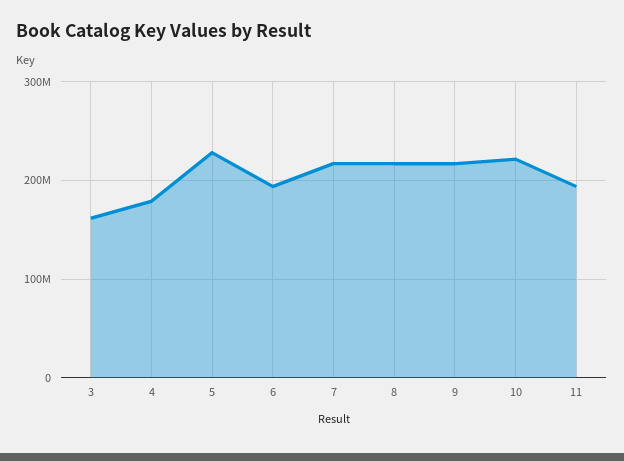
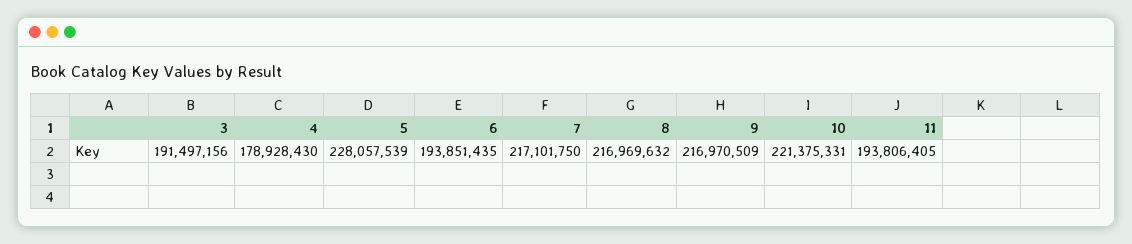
3: 160000000 -> 191497156

